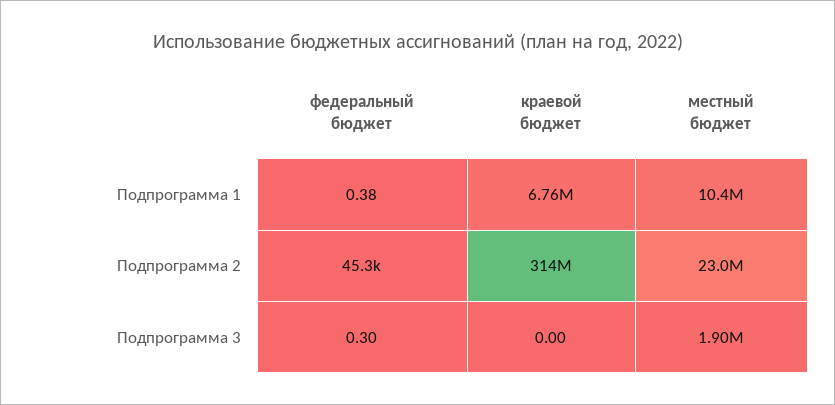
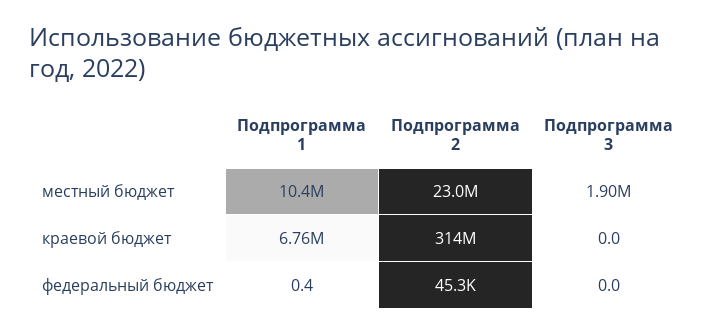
федеральный бюджет, Подпрограмма 3: 0.3 -> 0

